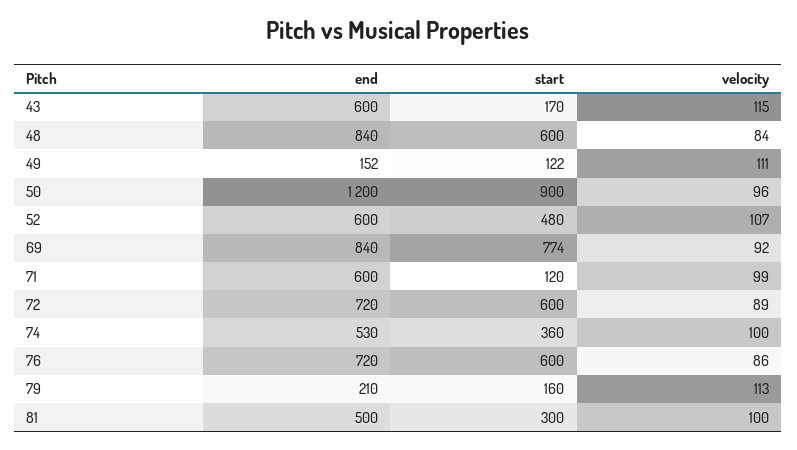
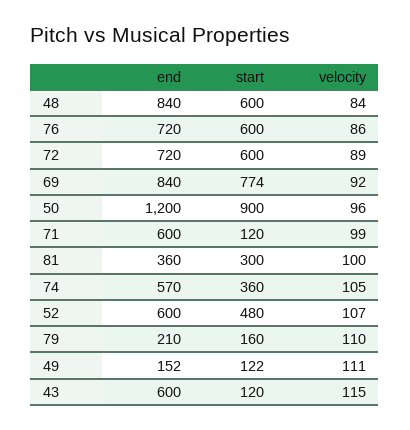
start, 43: 170 -> 120
end, 74: 530 -> 570
velocity, 74: 100 -> 105
velocity, 79: 113 -> 110
end, 81: 500 -> 360

